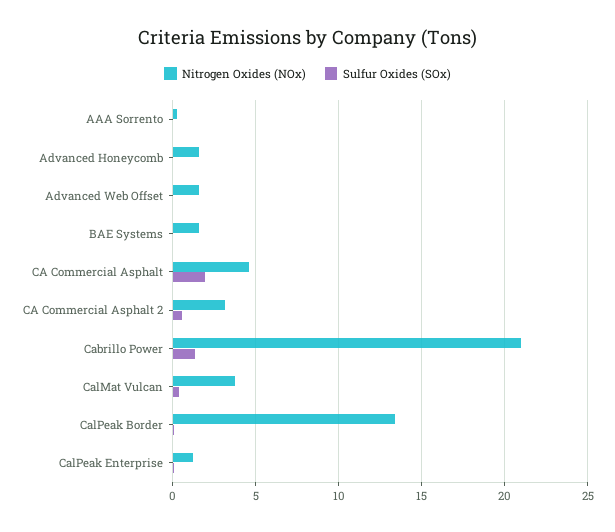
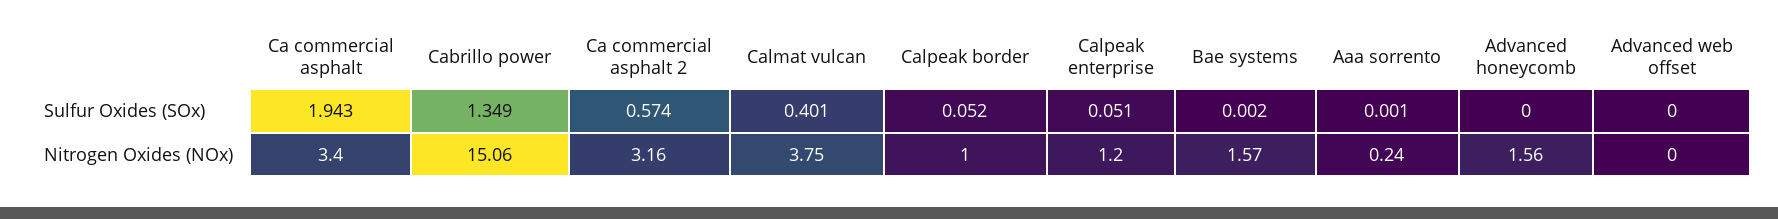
Nitrogen Oxides (NOx), Advanced Web Offset: 1.5 -> 0
Nitrogen Oxides (NOx), CA Commercial Asphalt: 4.5 -> 3.4
Nitrogen Oxides (NOx), Cabrillo Power: 21 -> 15.06
Nitrogen Oxides (NOx), CalPeak Border: 13.5 -> 1

